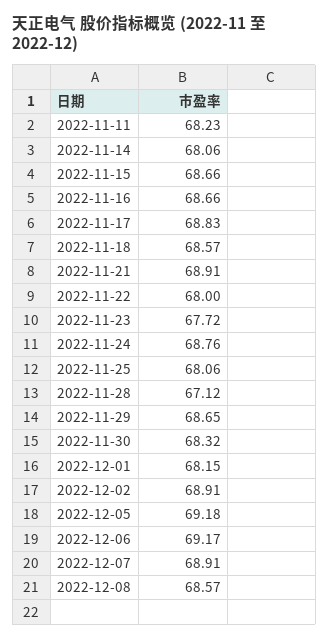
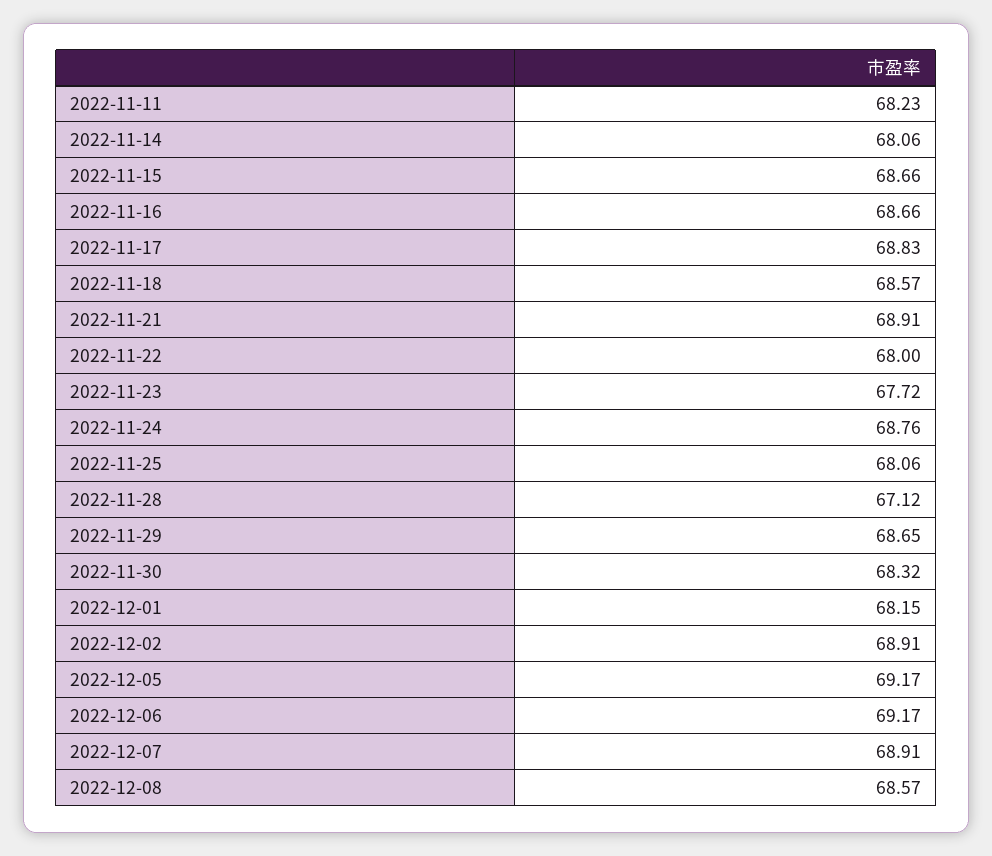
2022-12-05: 69.18 -> 69.17

